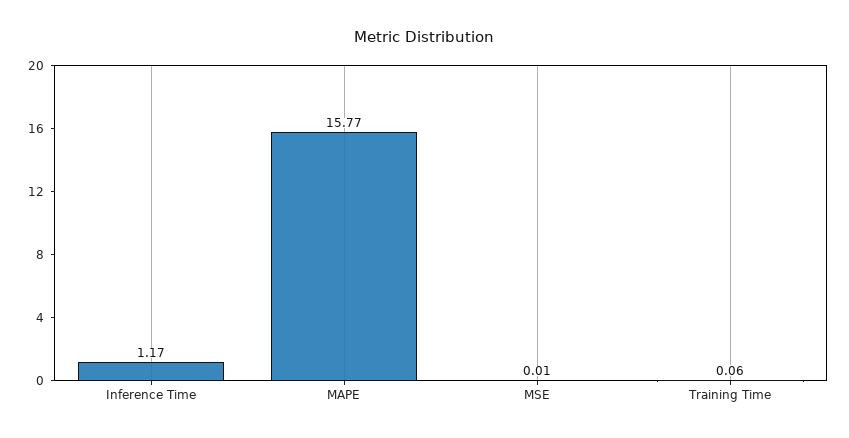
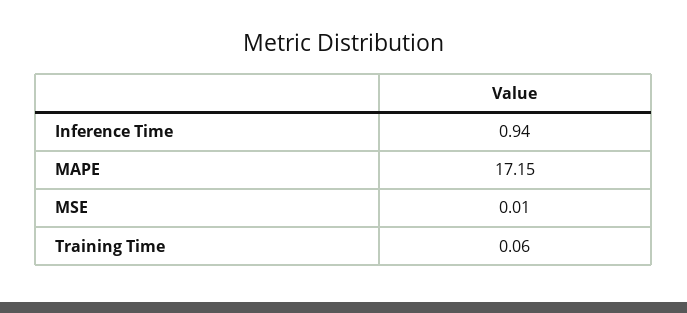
Inference Time: 1.17 -> 0.94
MAPE: 15.77 -> 17.15

